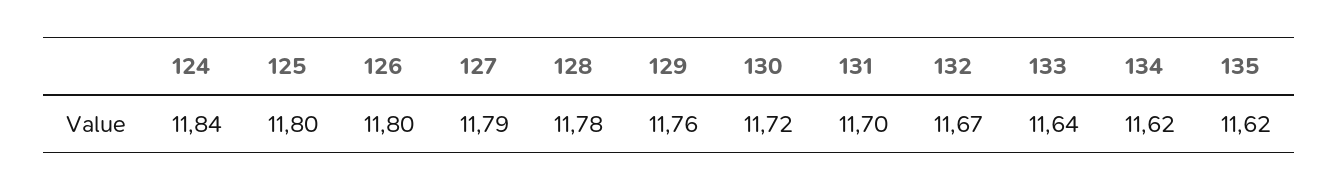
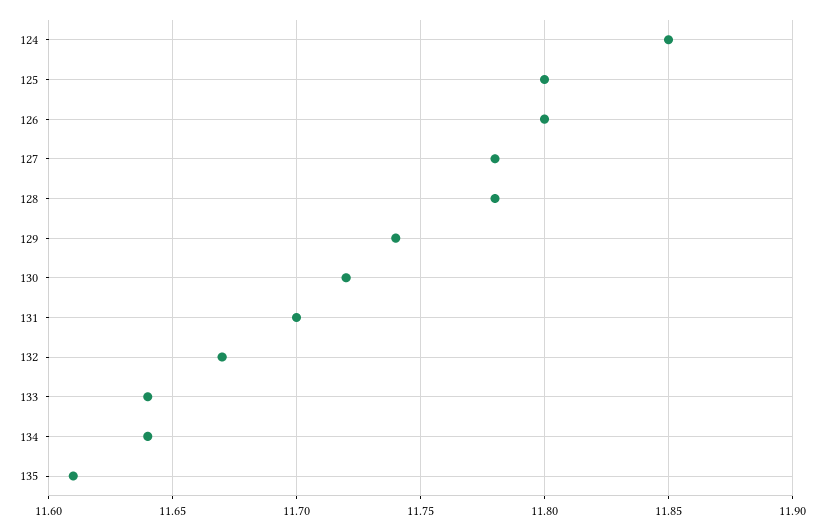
124: 11.84 -> 11.85
127: 11.79 -> 11.78
129: 11.76 -> 11.74
134: 11.62 -> 11.64
135: 11.62 -> 11.61

